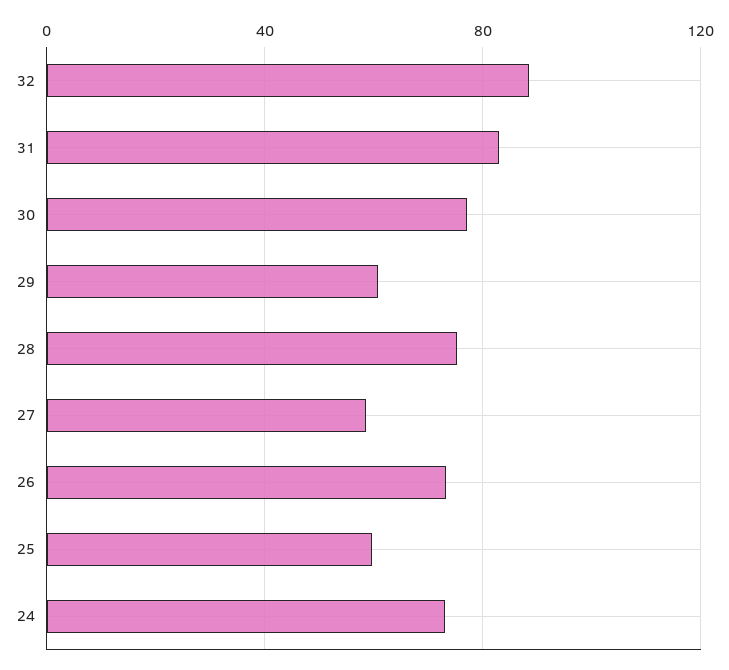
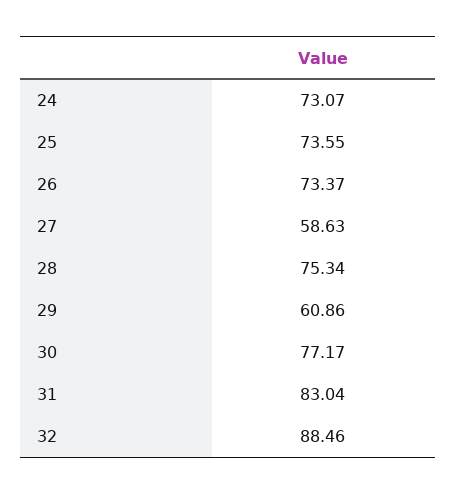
25: 60 -> 73.55

